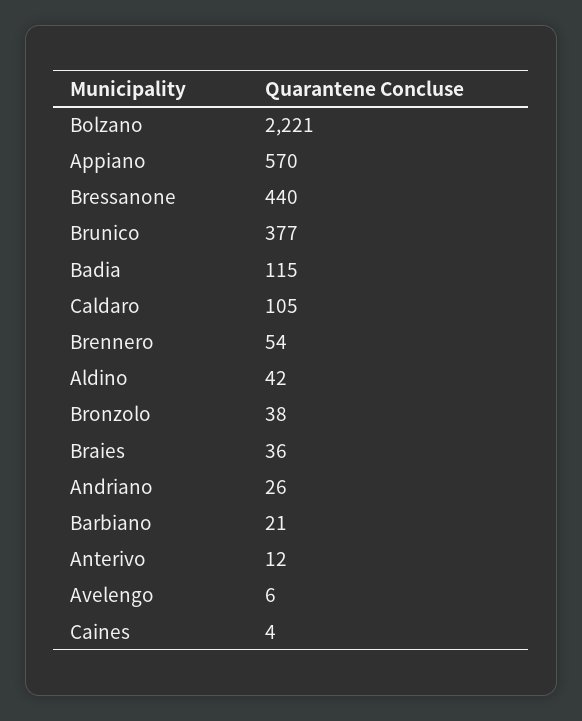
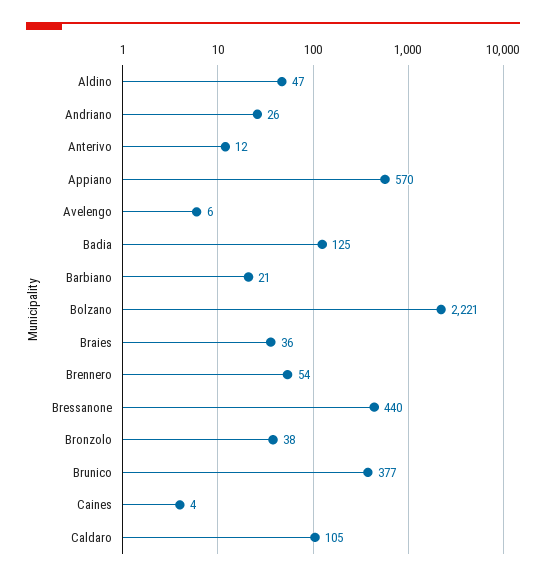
Badia: 115 -> 125
Aldino: 42 -> 47

